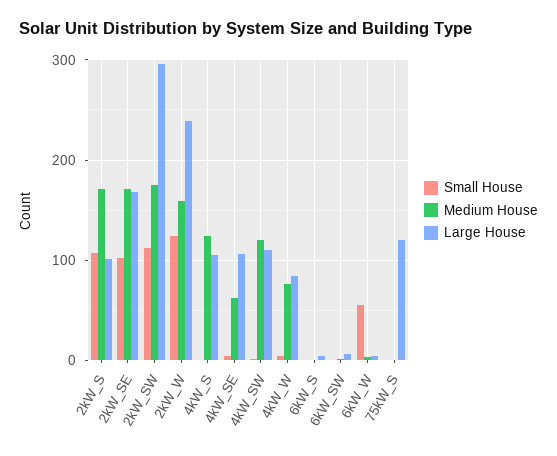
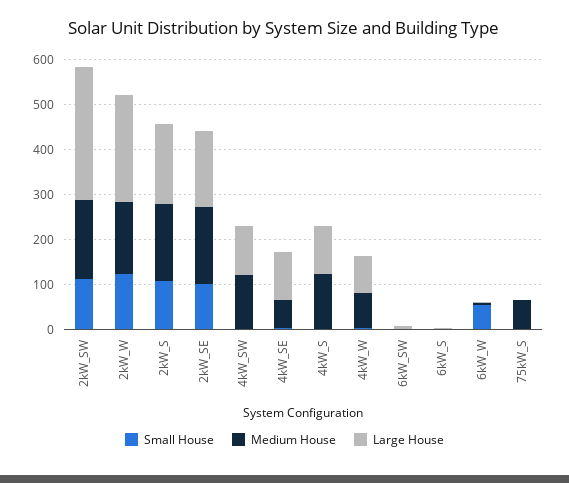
Large House, 2kW_S: 100 -> 180
Medium House, 75kW_S: 0 -> 60
Large House, 75kW_S: 120 -> 0

